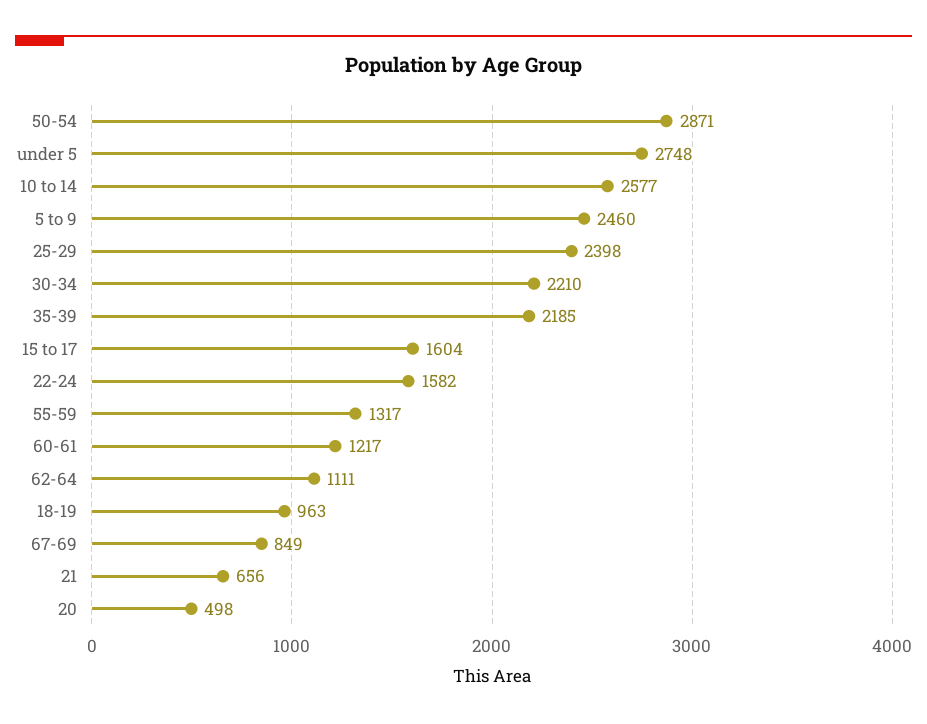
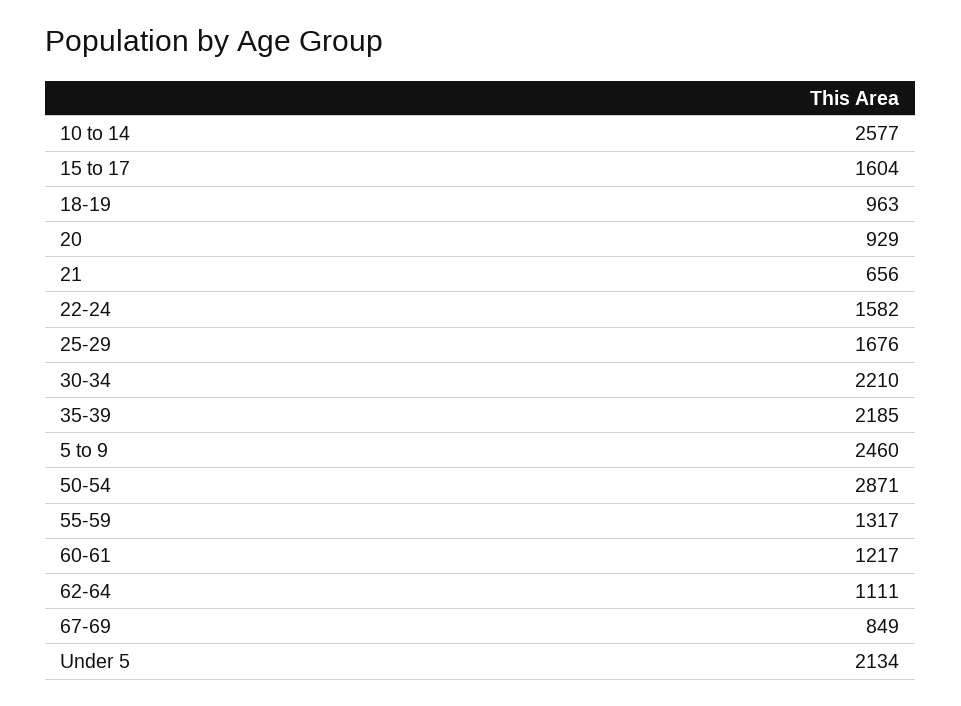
under 5: 2748 -> 2134
25-29: 2398 -> 1676
20: 498 -> 929

